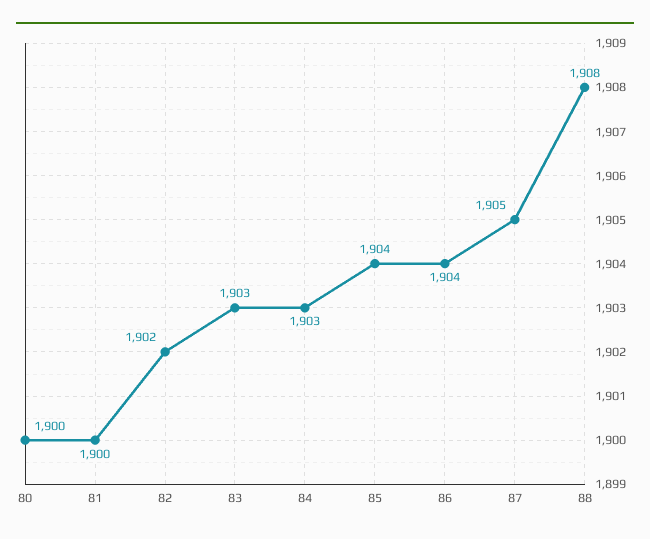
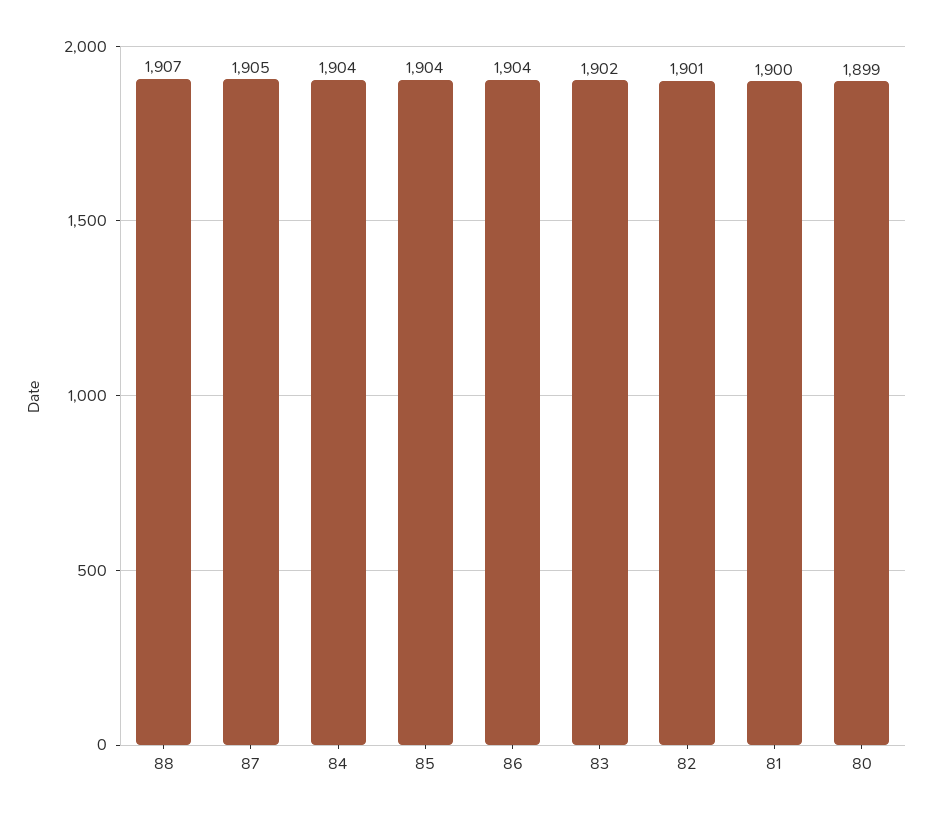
80: 1900 -> 1899
82: 1902 -> 1901
83: 1903 -> 1902
84: 1903 -> 1904
88: 1908 -> 1907

